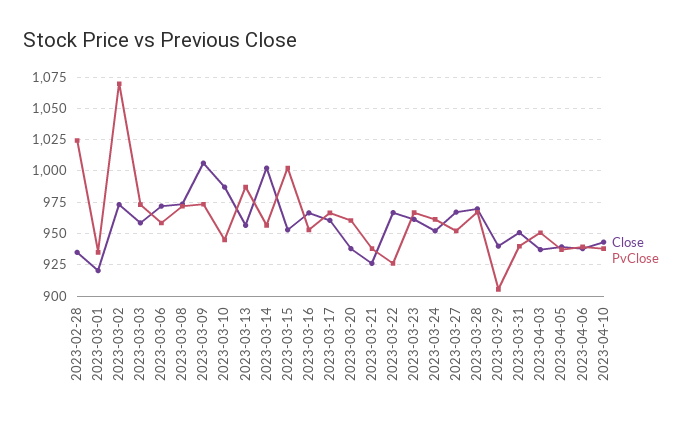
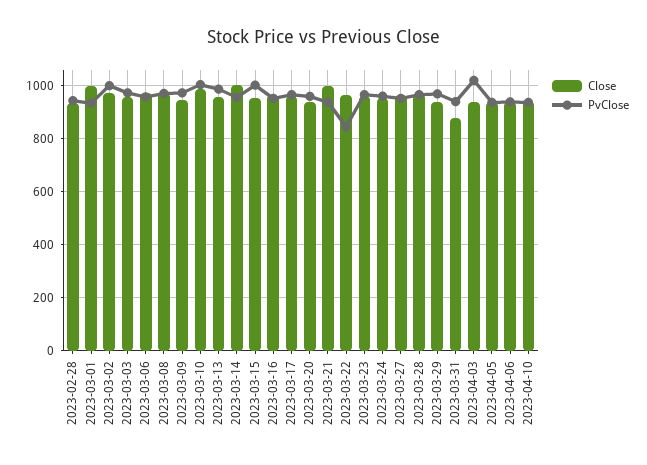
PvClose, 2023-02-28: 1025 -> 950
Close, 2023-03-01: 920 -> 1000
PvClose, 2023-03-02: 1070 -> 1000
Close, 2023-03-09: 1005 -> 950
PvClose, 2023-03-10: 945 -> 1000
Close, 2023-03-21: 925 -> 1000
PvClose, 2023-03-22: 925 -> 850
PvClose, 2023-03-29: 905 -> 975
Close, 2023-03-31: 950 -> 875
PvClose, 2023-04-03: 950 -> 1025

